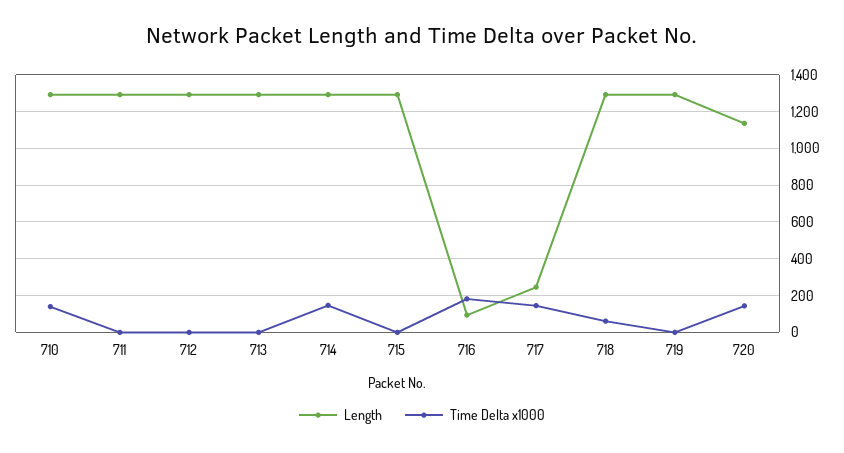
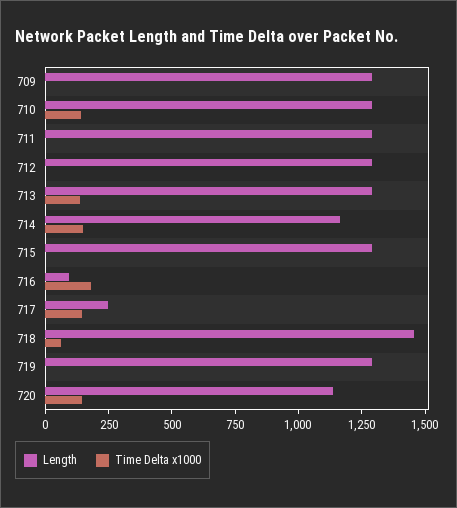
Time Delta x1000, 713: 0 -> 150
Length, 714: 1300 -> 1150
Length, 718: 1300 -> 1450
Length, 709: none -> 1300
Time Delta x1000, 709: none -> 0

